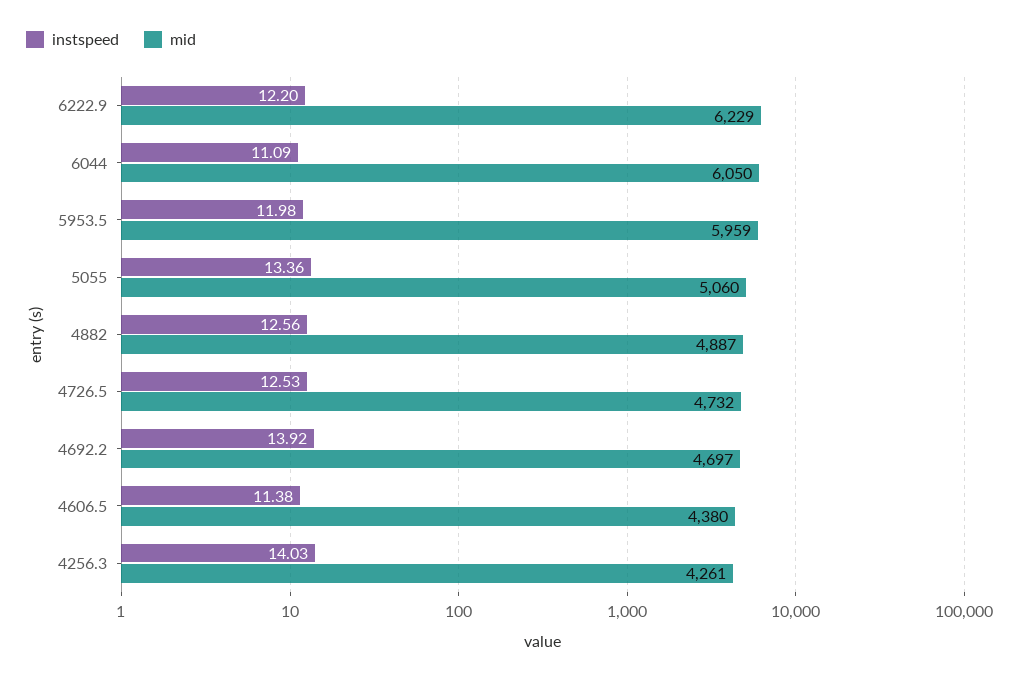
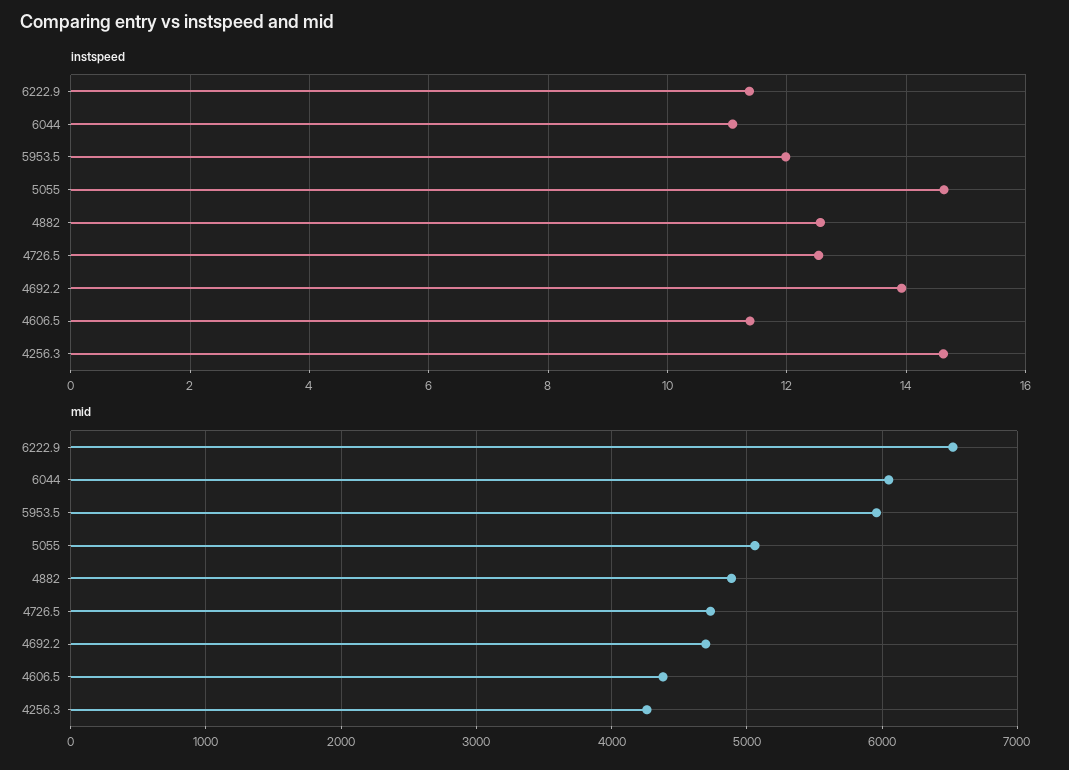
instspeed, 6222.9: 12.2 -> 11.4
mid, 6222.9: 6229 -> 6500
instspeed, 5055: 13.36 -> 14.6
instspeed, 4256.3: 14.03 -> 14.6

